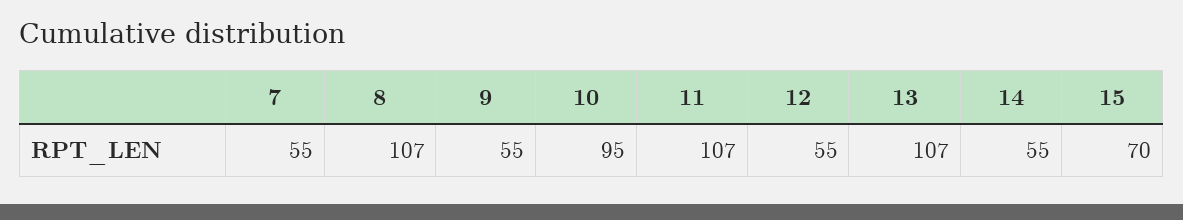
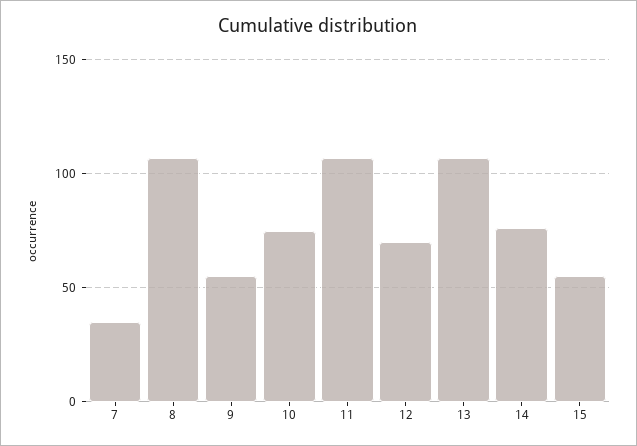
7: 55 -> 35
10: 95 -> 75
12: 55 -> 70
14: 55 -> 75
15: 70 -> 55

